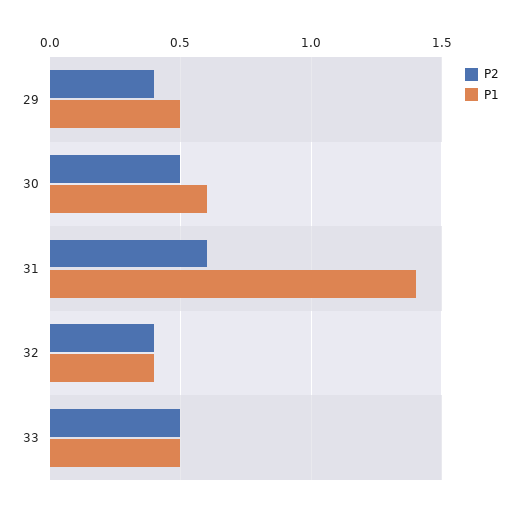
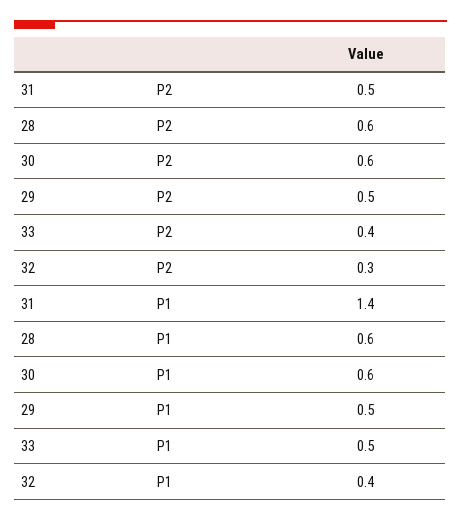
P2, 29: 0.4 -> 0.5
P2, 30: 0.5 -> 0.6
P2, 31: 0.6 -> 0.5
P2, 32: 0.4 -> 0.3
P2, 33: 0.5 -> 0.4
P2, 28: none -> 0.6
P1, 28: none -> 0.6

